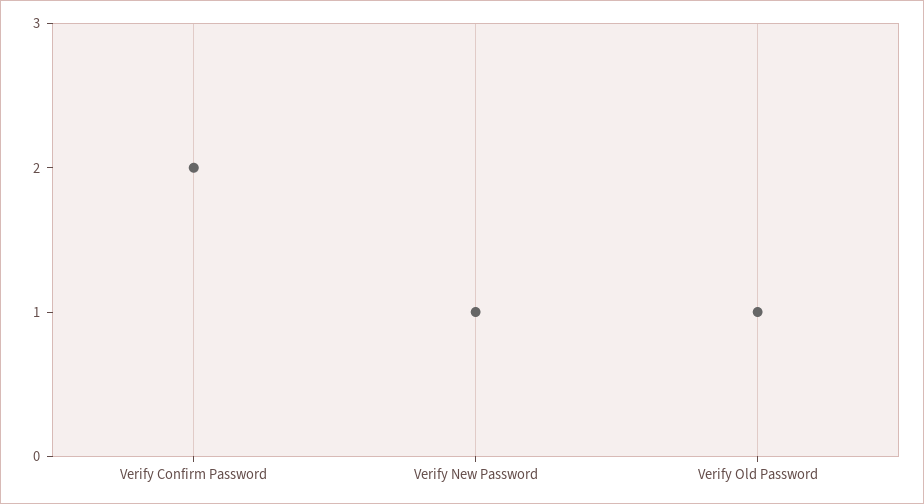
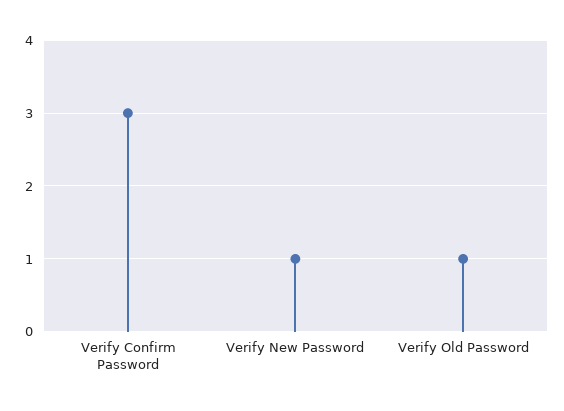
Verify Confirm Password: 2 -> 3

